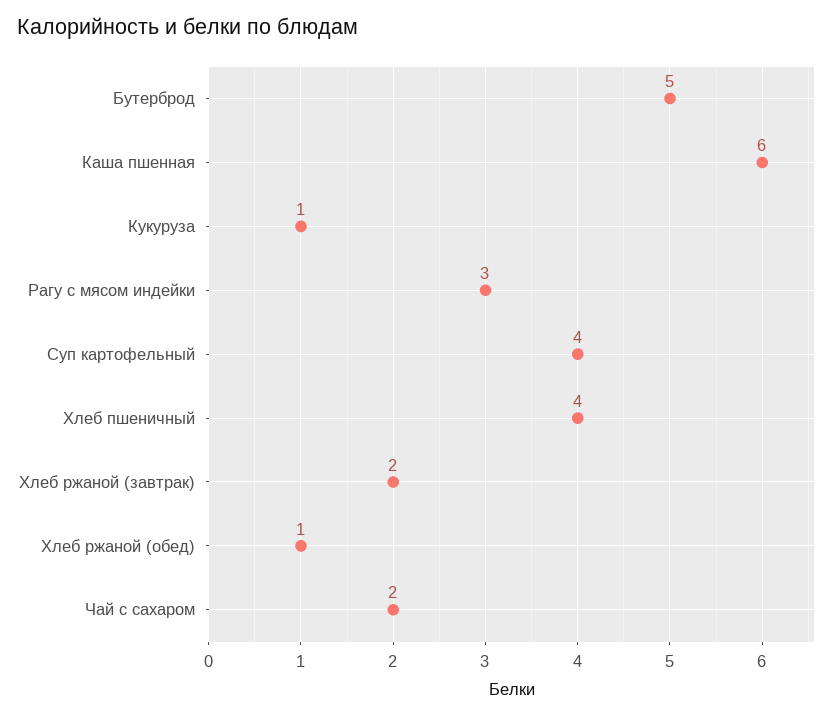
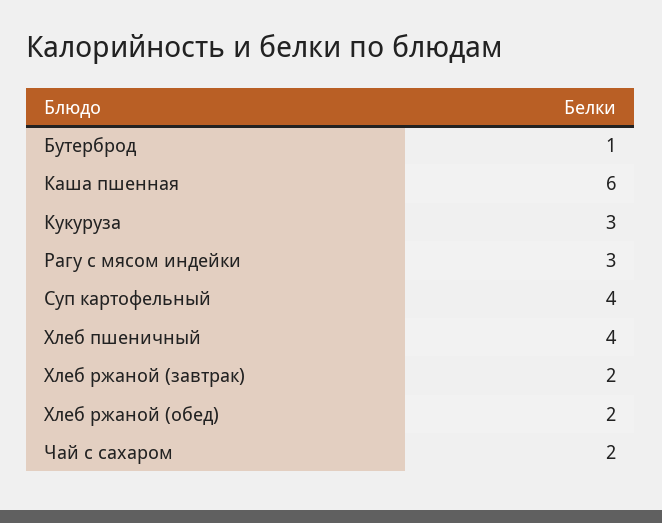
Бутерброд: 5 -> 1
Кукуруза: 1 -> 3
Хлеб ржаной (обед): 1 -> 2

